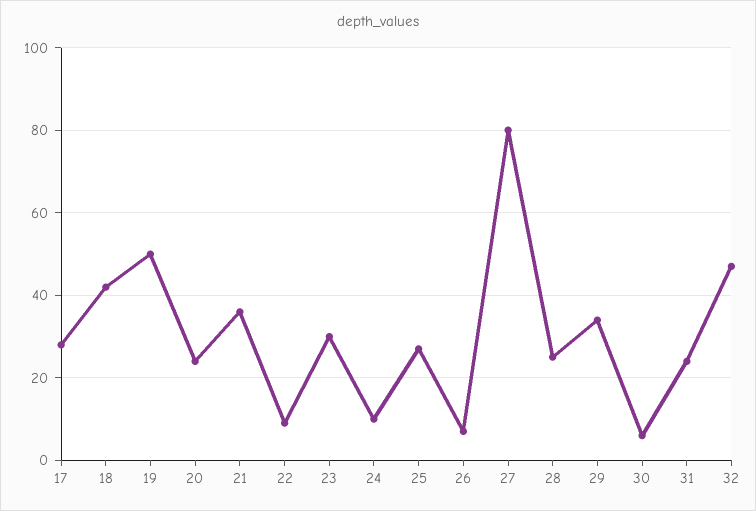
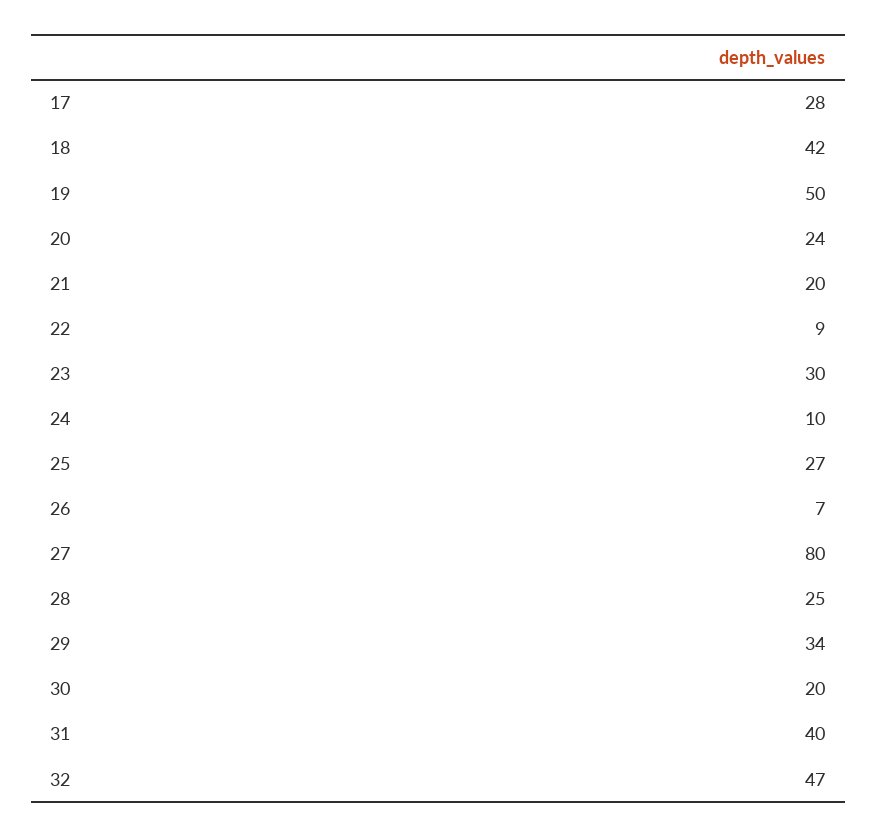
21: 35 -> 20
30: 5 -> 20
31: 25 -> 40

